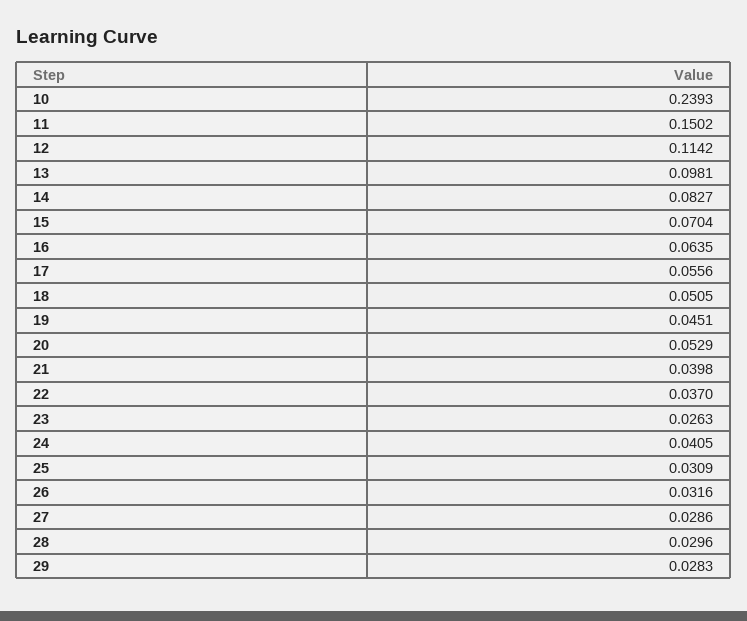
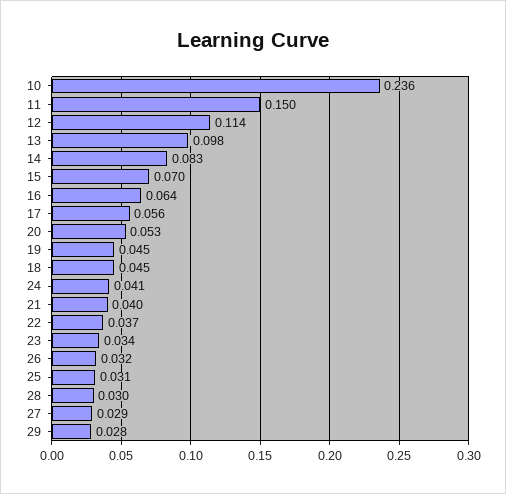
10: 0.2393 -> 0.236
18: 0.0505 -> 0.045
23: 0.0263 -> 0.034

